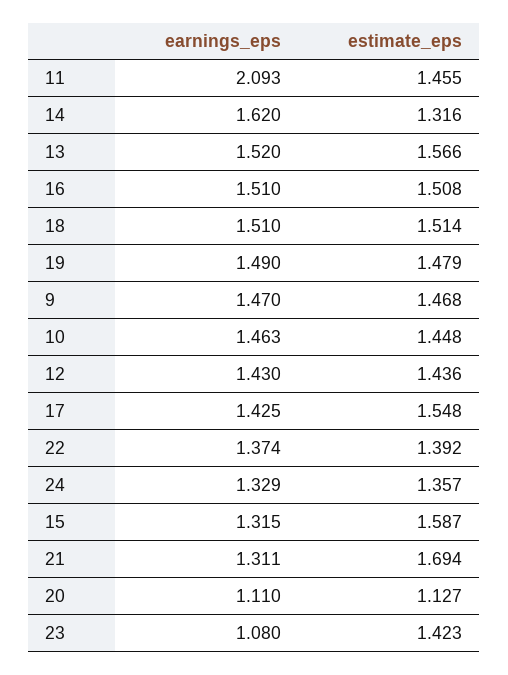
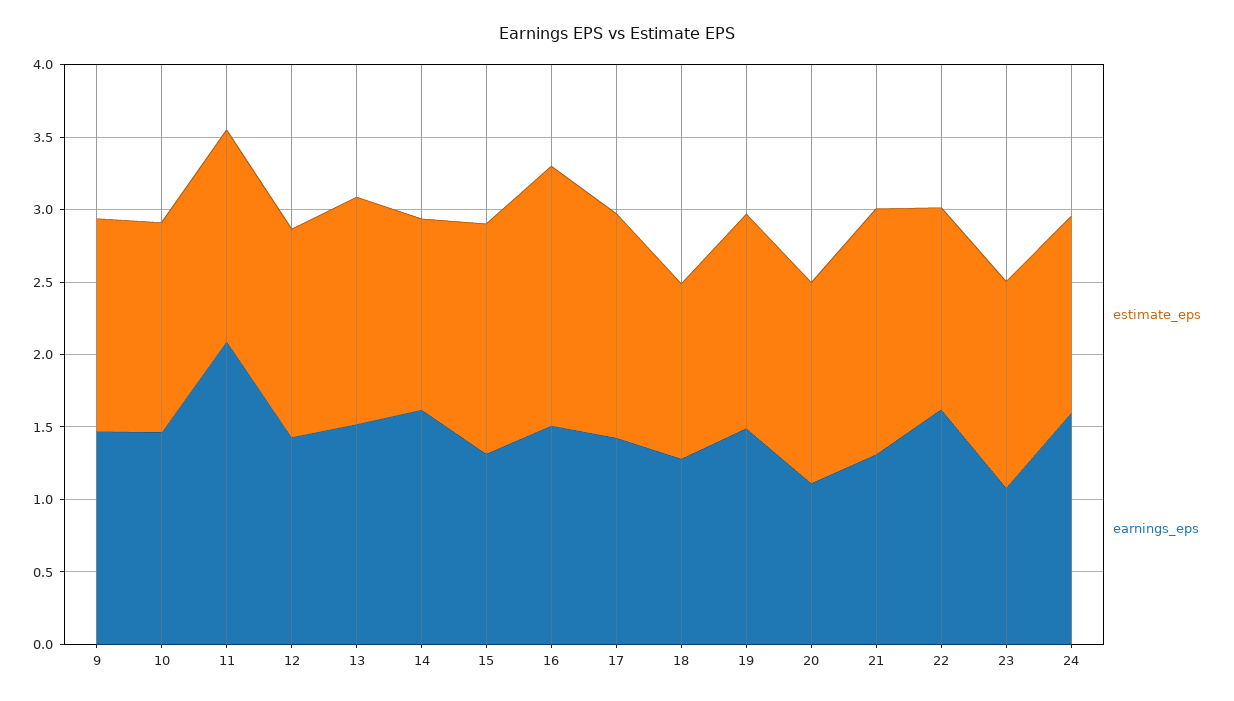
estimate_eps, 16: 1.508 -> 1.8
earnings_eps, 18: 1.51 -> 1.3
estimate_eps, 18: 1.514 -> 1.2
earnings_eps, 22: 1.374 -> 1.6
earnings_eps, 24: 1.329 -> 1.6
estimate_eps, 20: 1.127 -> 1.4

